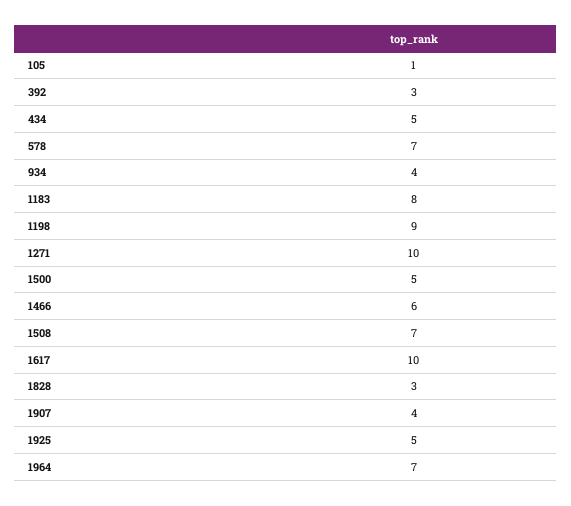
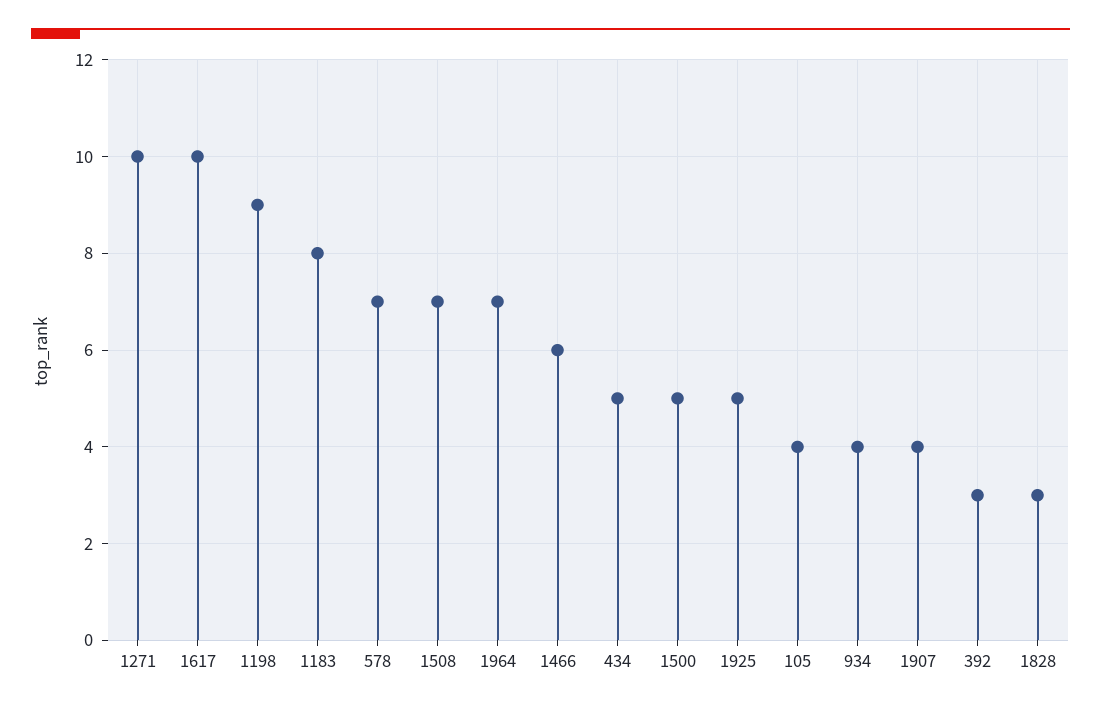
105: 1 -> 4

